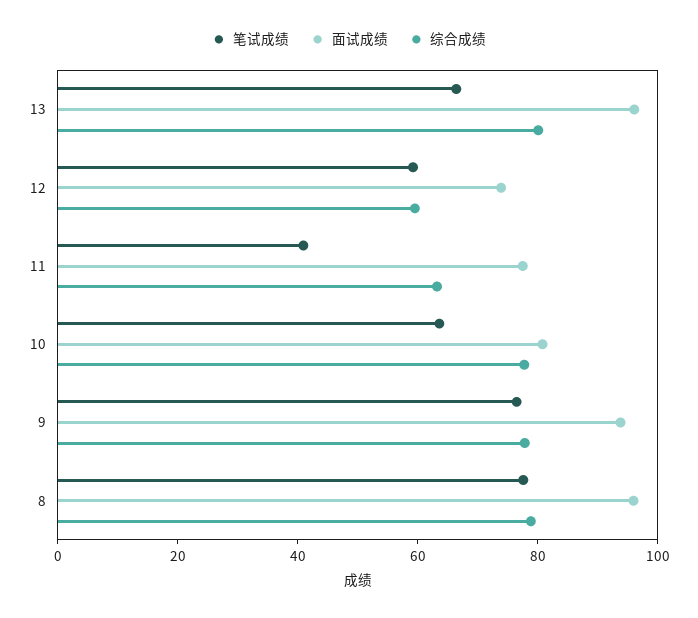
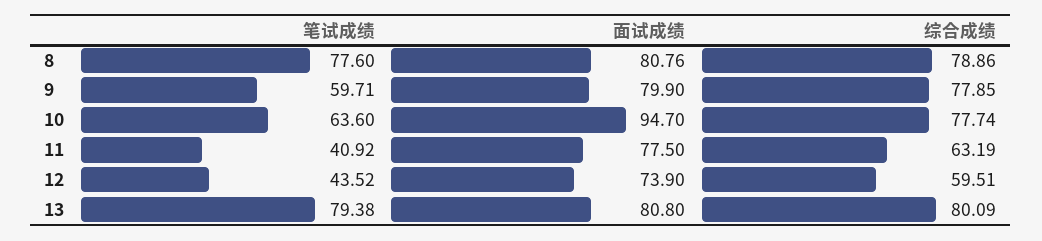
笔试成绩, 13: 65 -> 79.38
面试成绩, 13: 95 -> 80.8
笔试成绩, 12: 60 -> 43.52
面试成绩, 10: 80 -> 94.7
笔试成绩, 9: 75 -> 59.71
面试成绩, 9: 95 -> 79.9
面试成绩, 8: 95 -> 80.76

